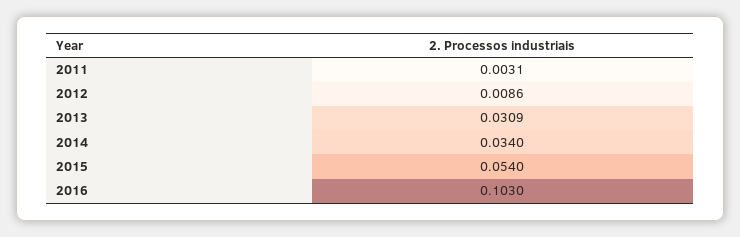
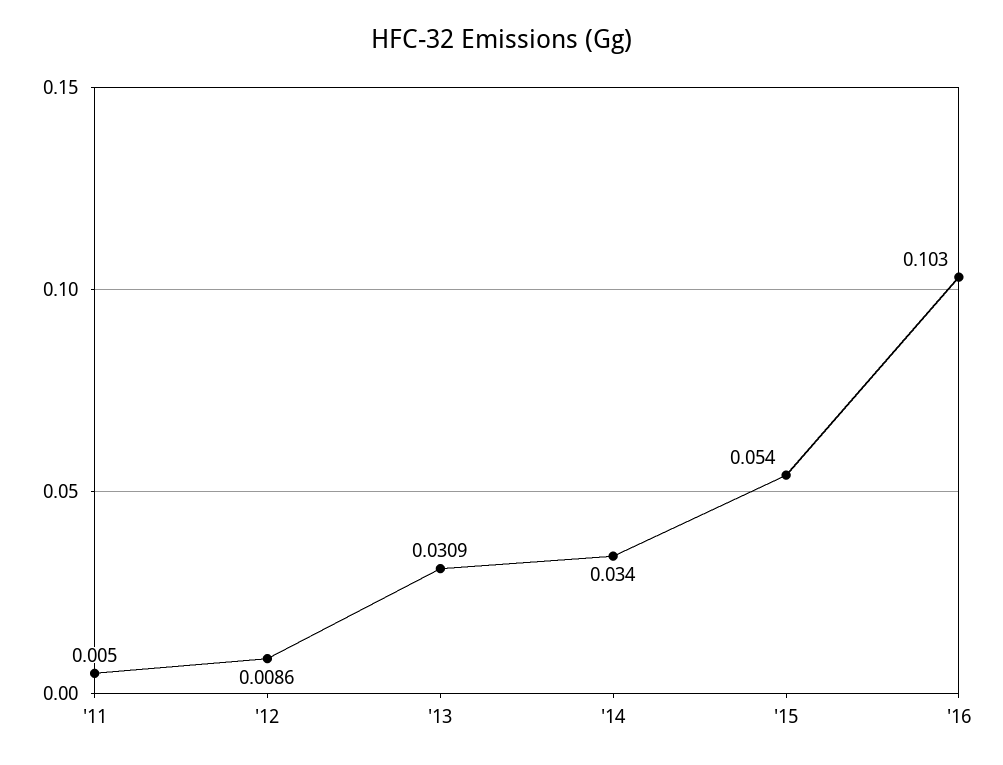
2011: 0.0031 -> 0.005

